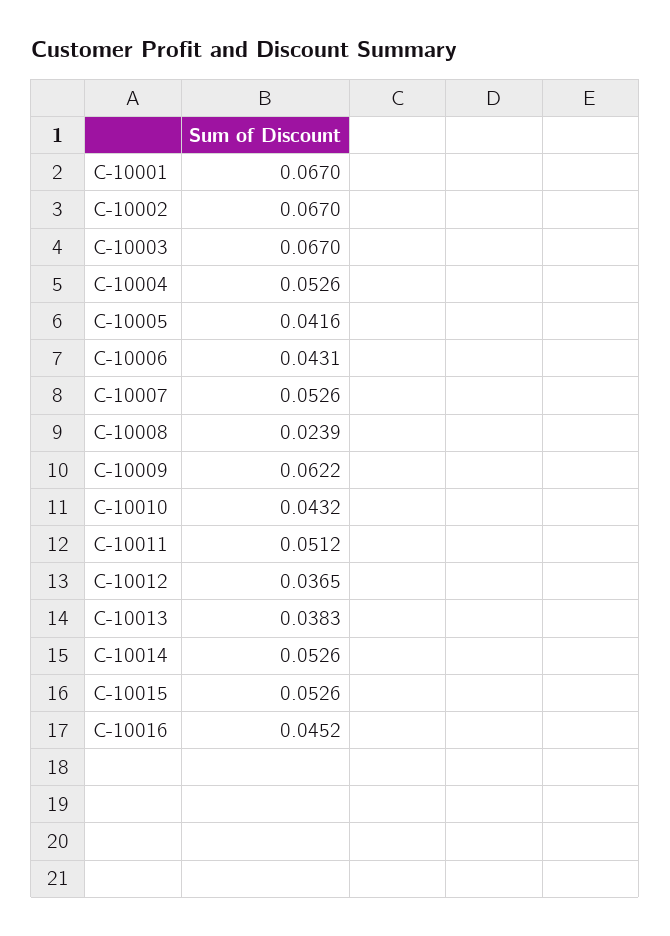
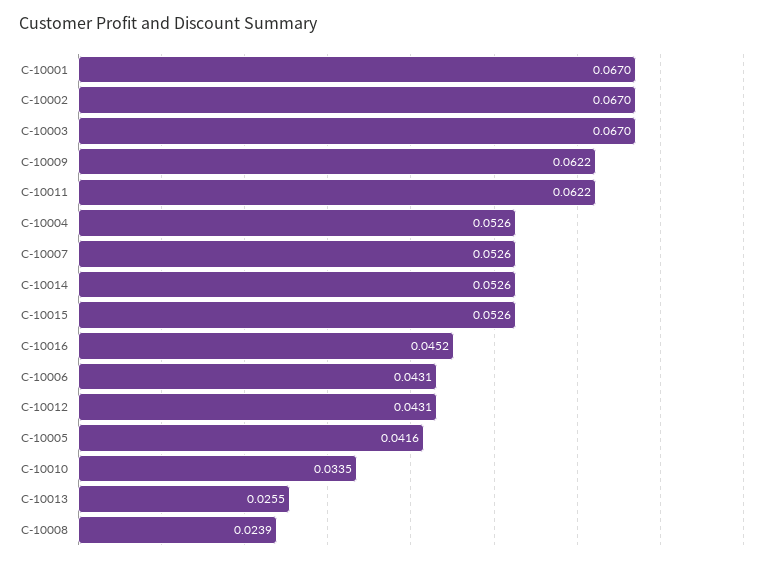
C-10010: 0.0432 -> 0.0335
C-10011: 0.0512 -> 0.0622
C-10012: 0.0365 -> 0.0431
C-10013: 0.0383 -> 0.0255

